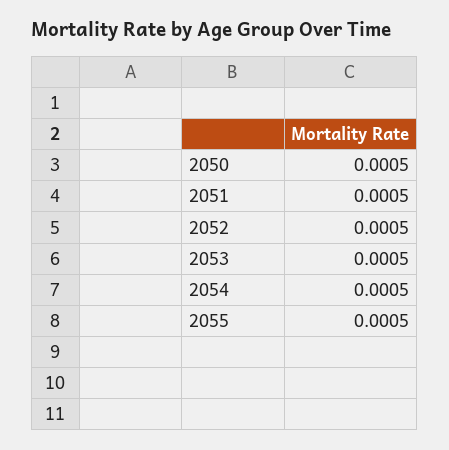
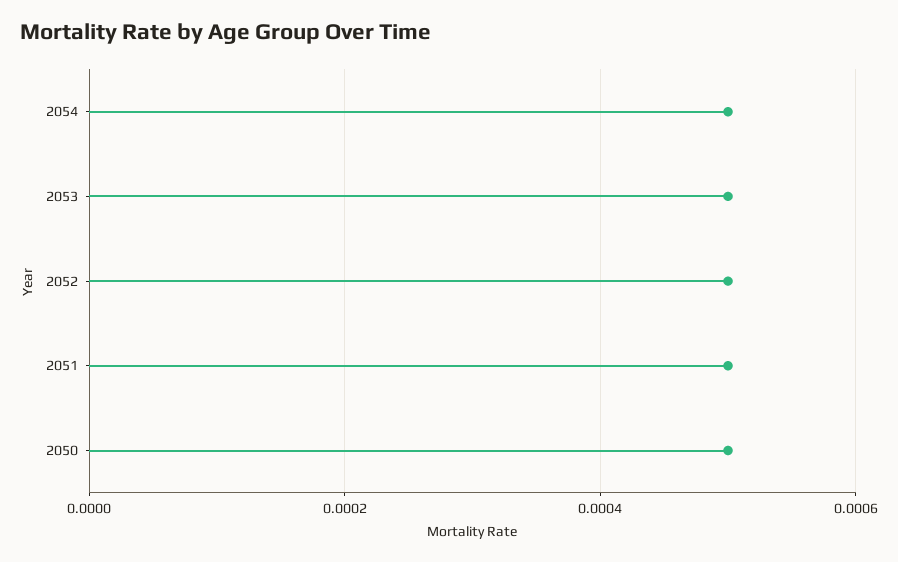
2055: 0.0005 -> none

